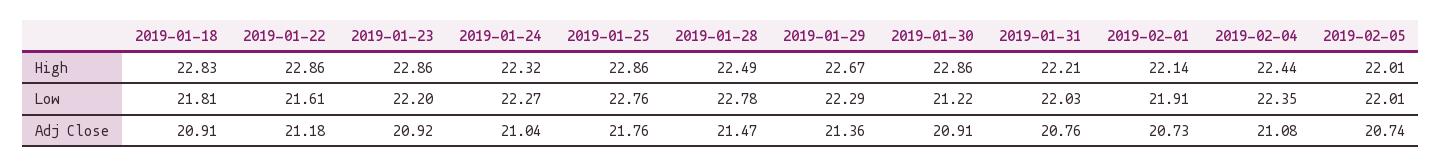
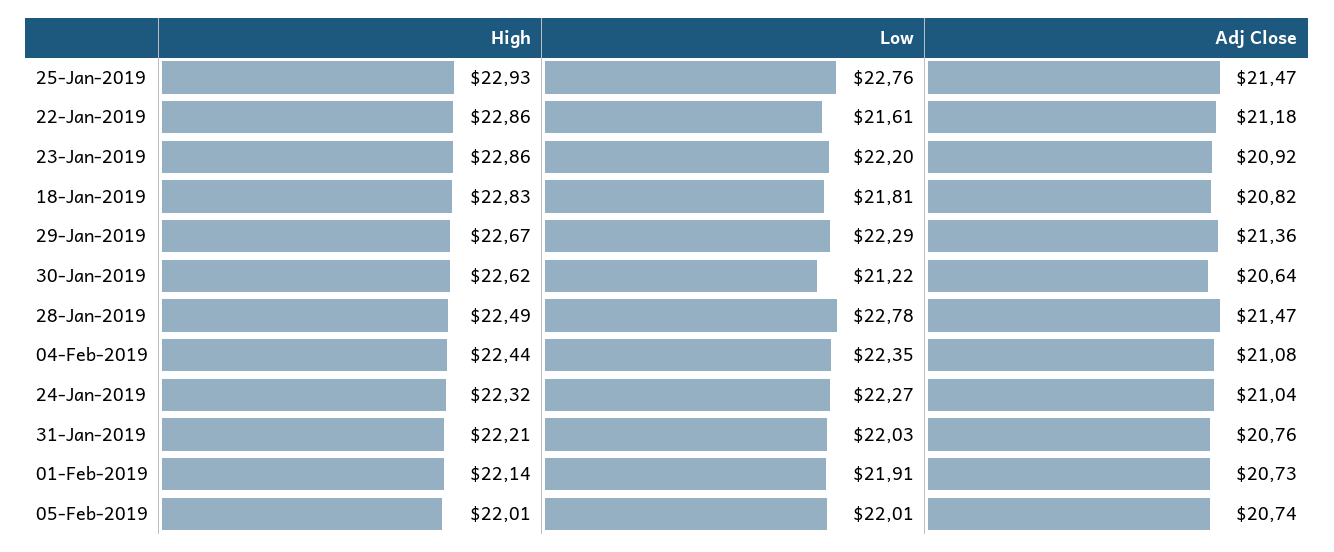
2019-01-25, High: 22.86 -> 22.93
2019-01-30, High: 22.86 -> 22.62
2019-01-18, Adj Close: 20.91 -> 20.82
2019-01-25, Adj Close: 21.76 -> 21.47
2019-01-30, Adj Close: 20.91 -> 20.64

